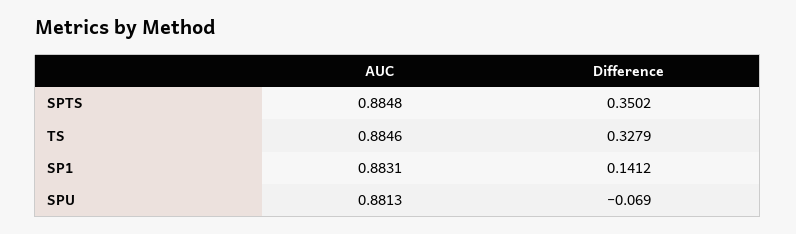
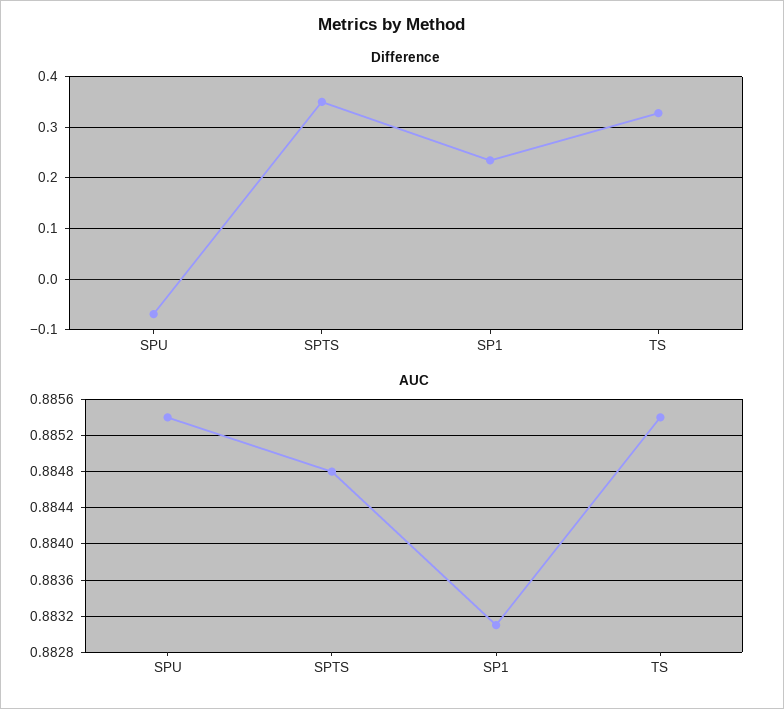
AUC, TS: 0.8846 -> 0.8854
Difference, SP1: 0.1412 -> 0.24
AUC, SPU: 0.8813 -> 0.8854

